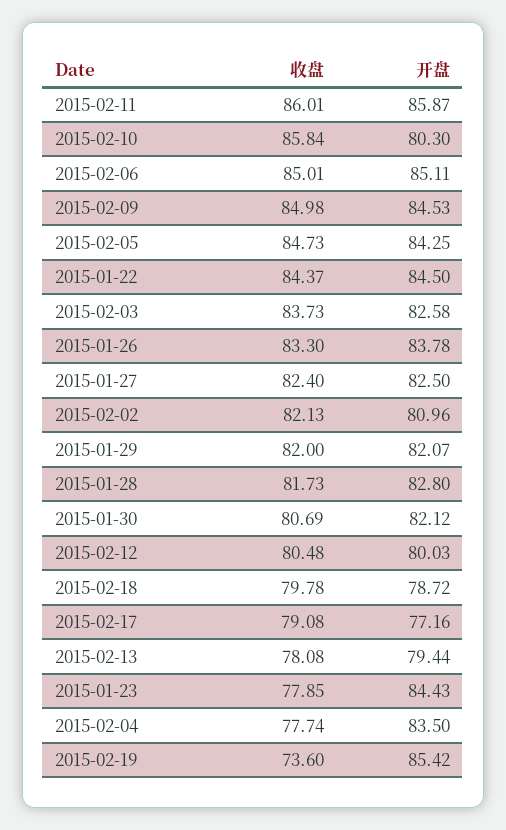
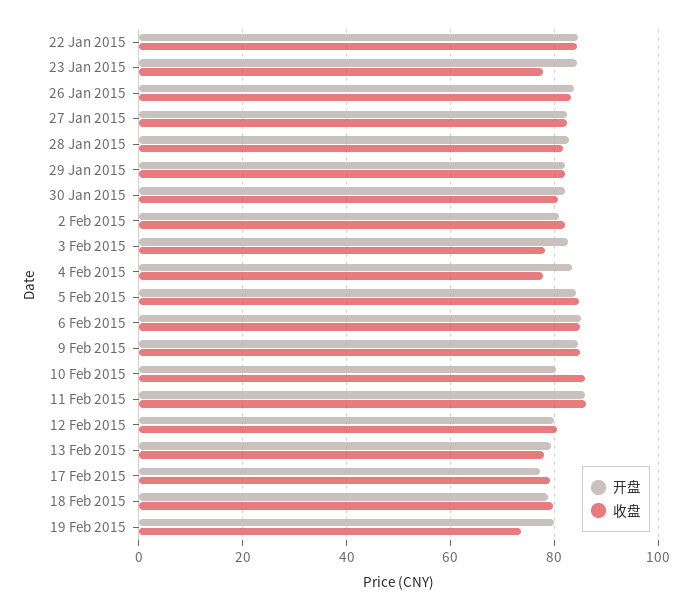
收盘, 2015-02-03: 83.73 -> 78
开盘, 2015-02-19: 85.42 -> 80

